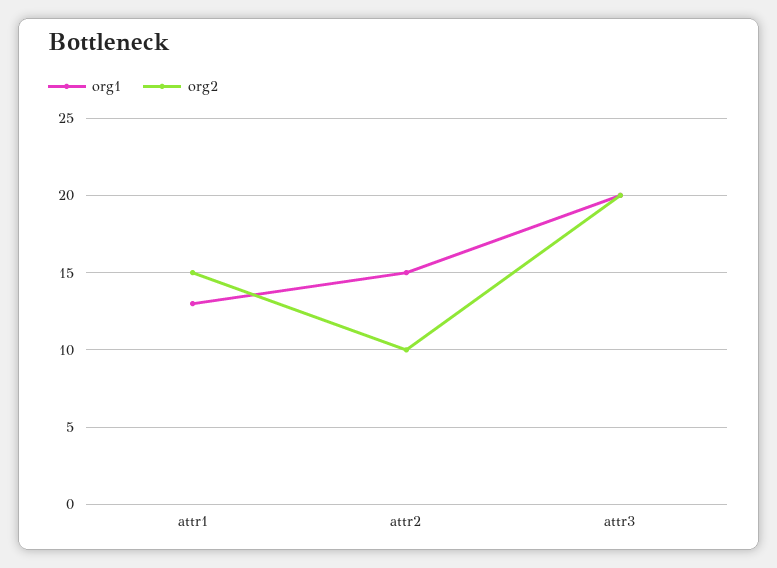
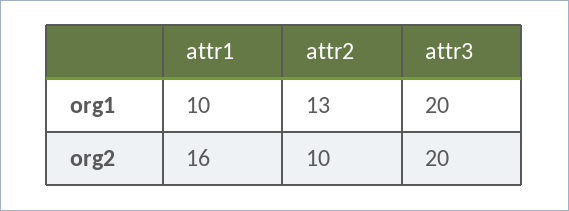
org1, attr1: 13 -> 10
org2, attr1: 15 -> 16
org1, attr2: 15 -> 13

